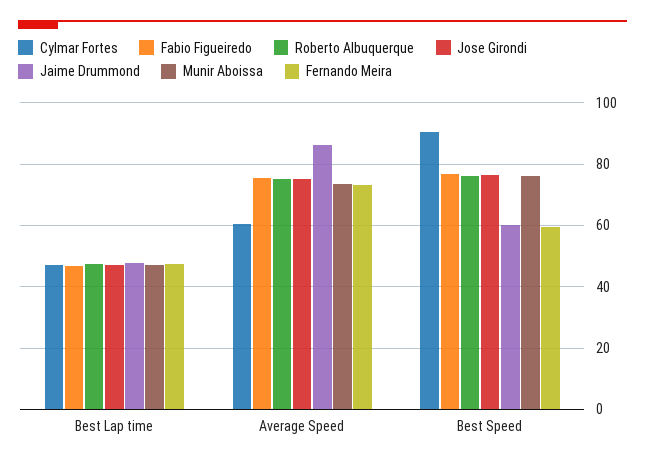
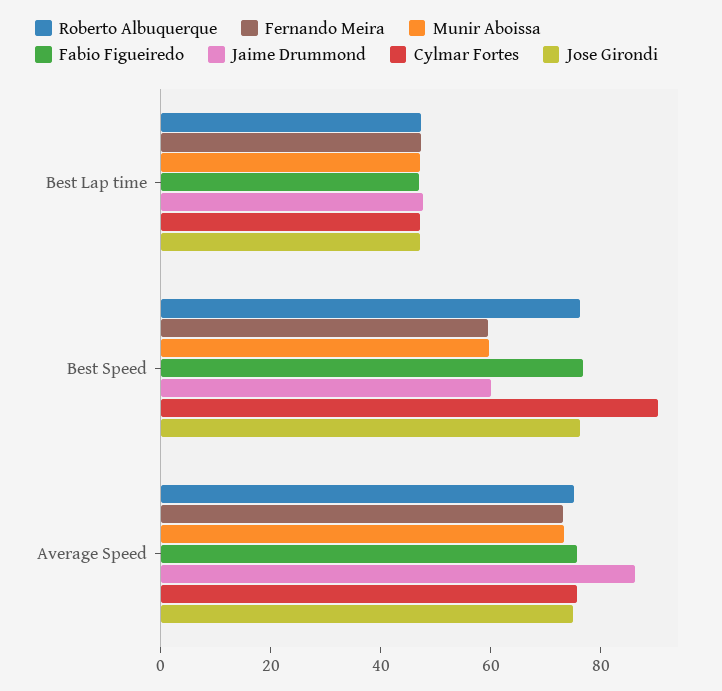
Cylmar Fortes, Average Speed: 60 -> 75
Munir Aboissa, Best Speed: 76 -> 60

